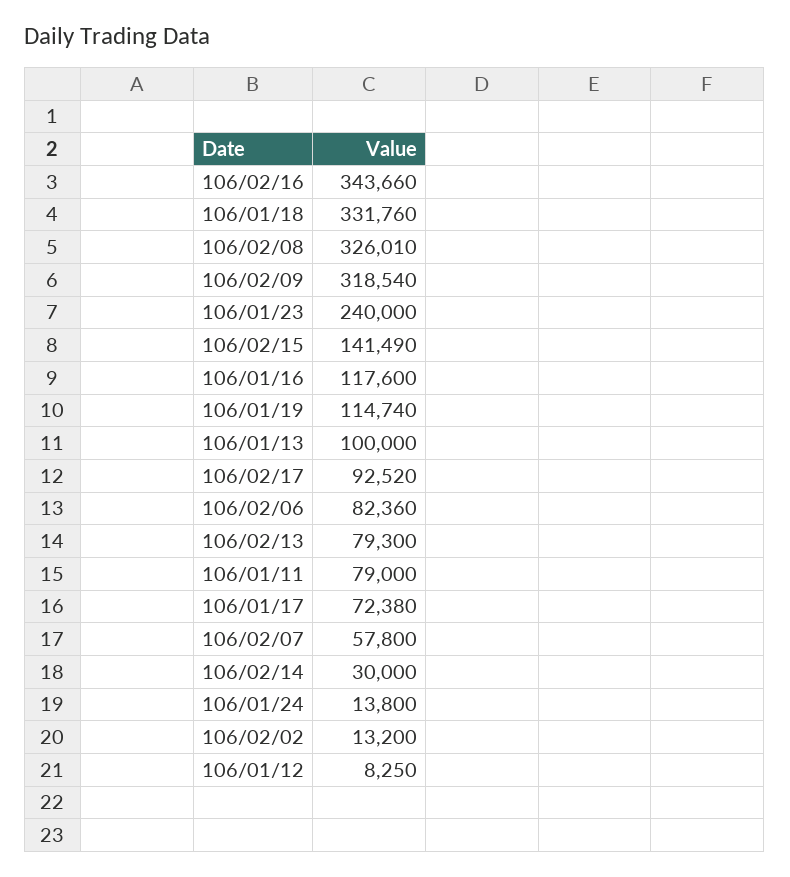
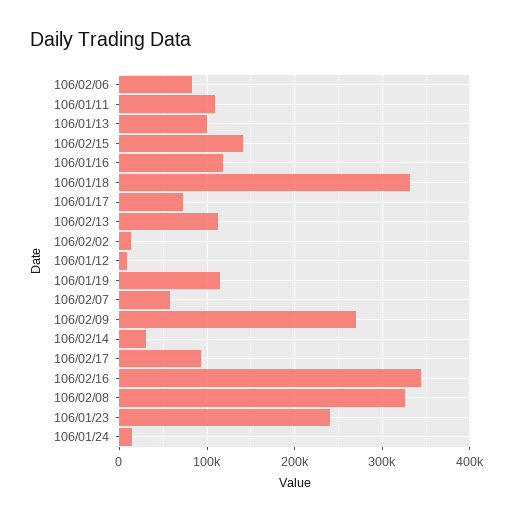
106/02/09: 318540 -> 270000
106/02/13: 79300 -> 110000
106/01/11: 79000 -> 110000

